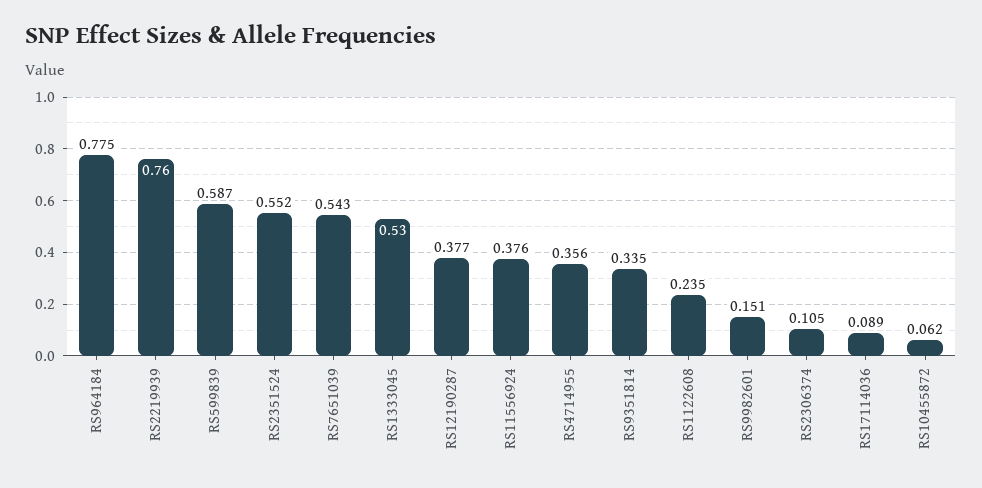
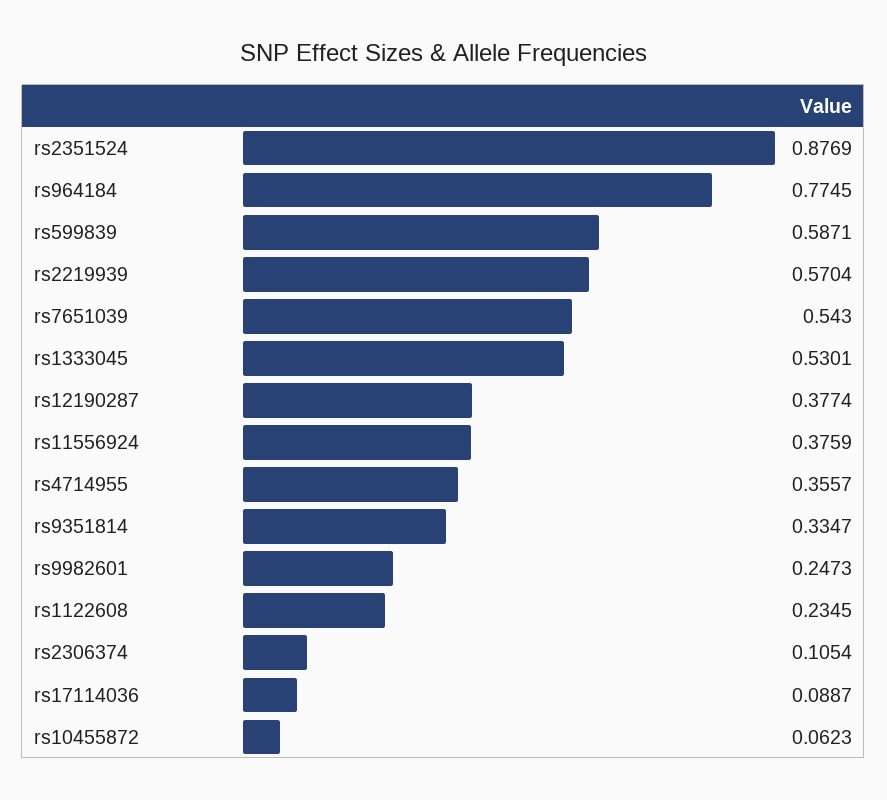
RS2219939: 0.76 -> 0.5704
RS2351524: 0.552 -> 0.8769
RS9982601: 0.151 -> 0.2473

